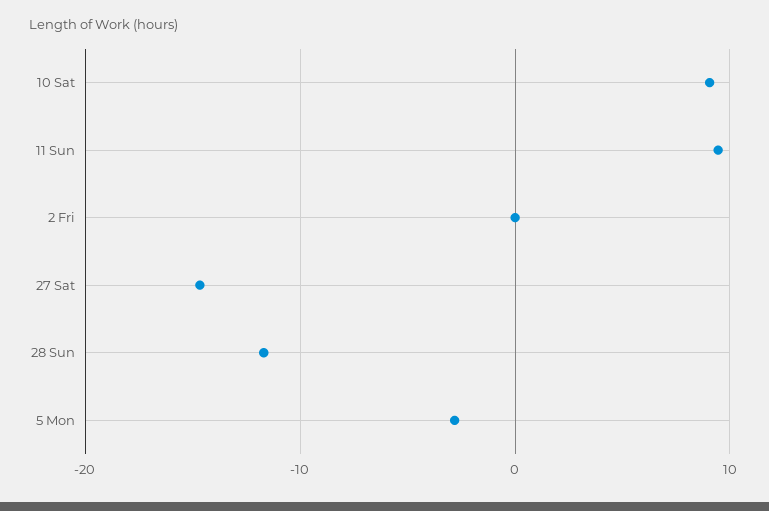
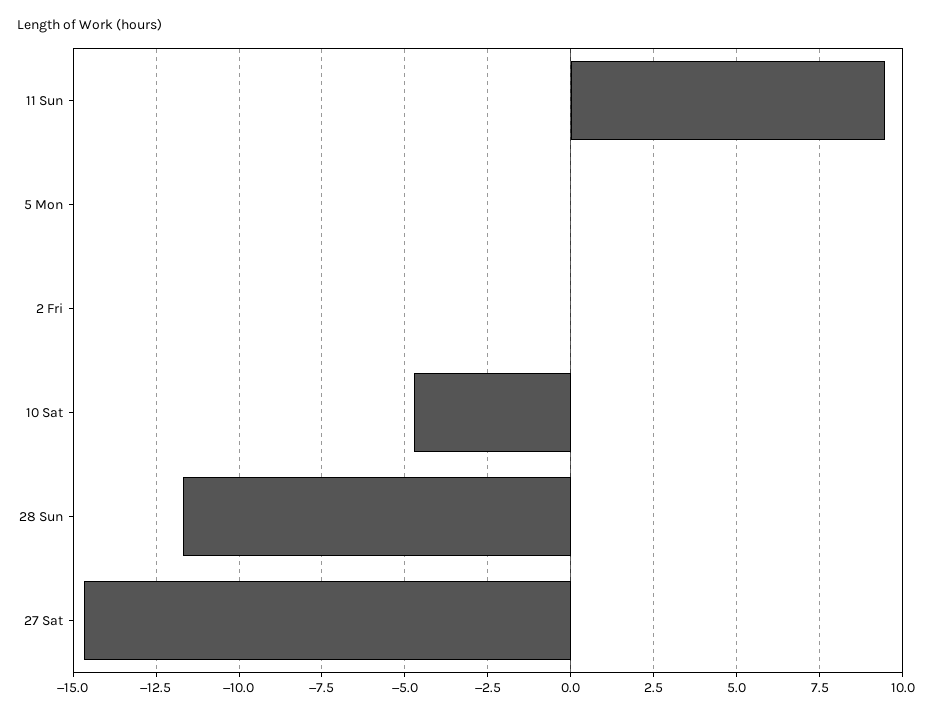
10 Sat: 9 -> -4.75
5 Mon: -3 -> 0

